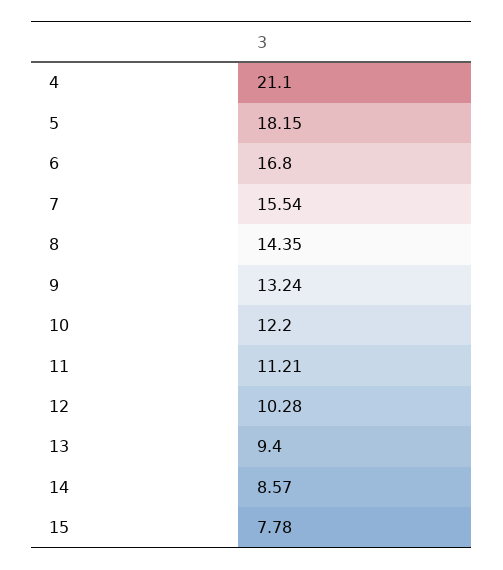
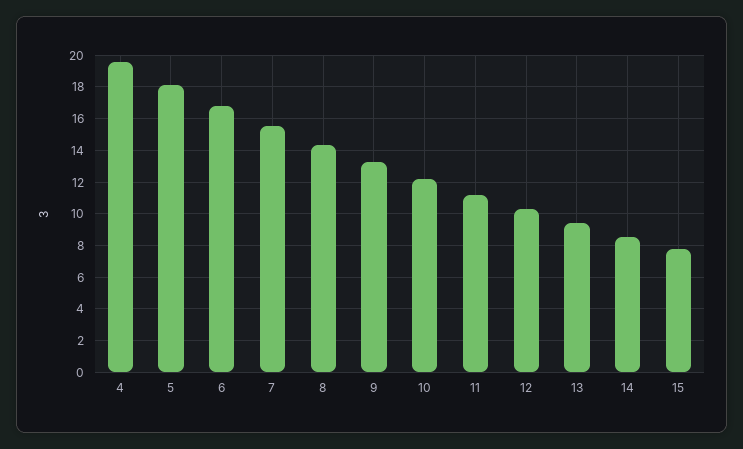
4: 21.1 -> 19.5

